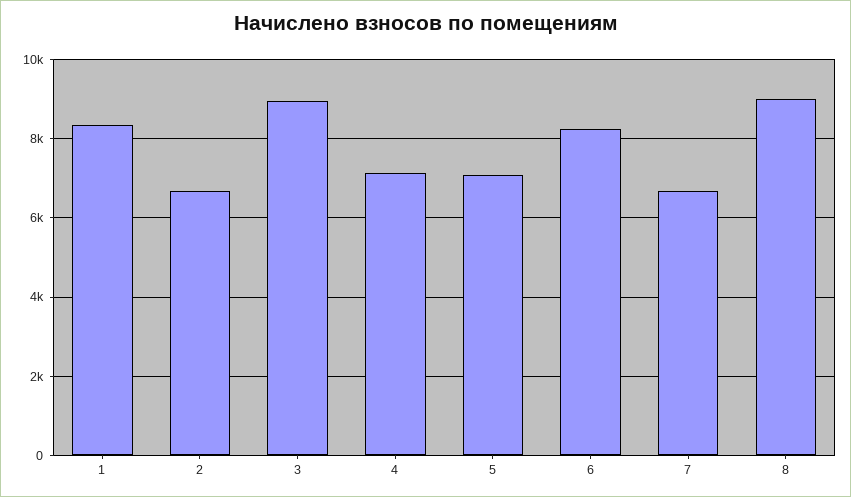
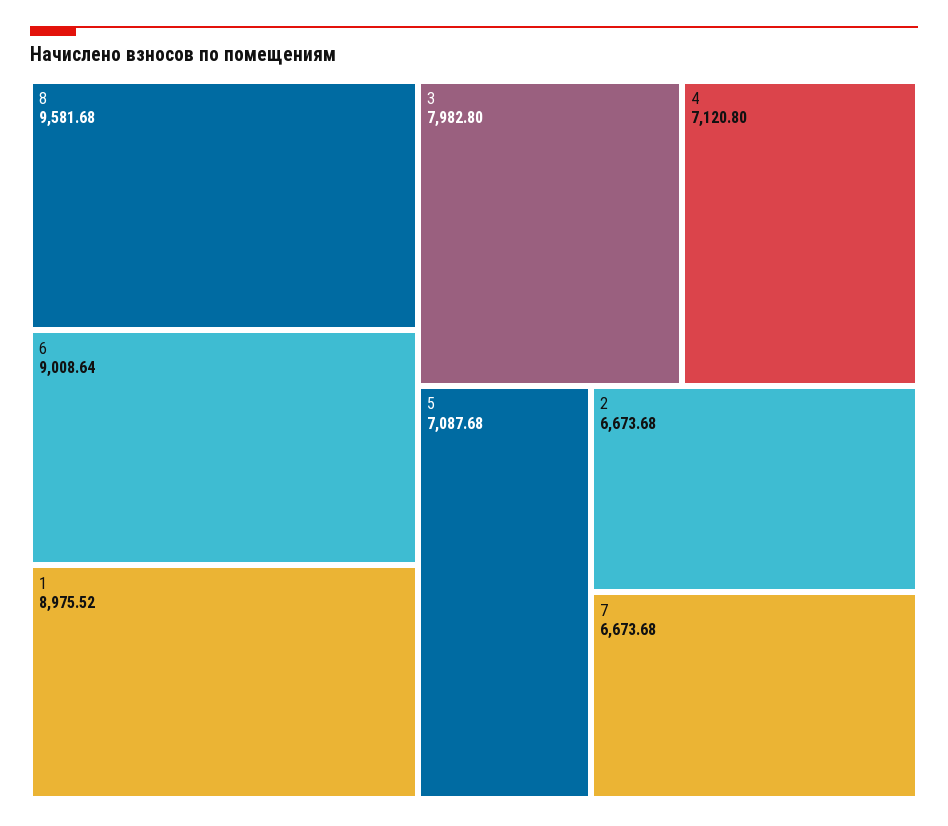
1: 8400 -> 8975.52
3: 9000 -> 7982.8
6: 8200 -> 9008.64
8: 9000 -> 9581.68

